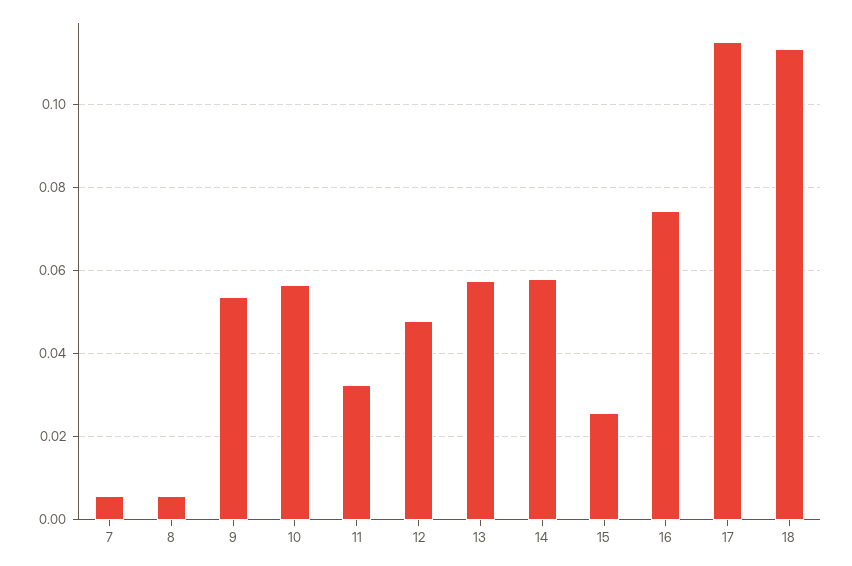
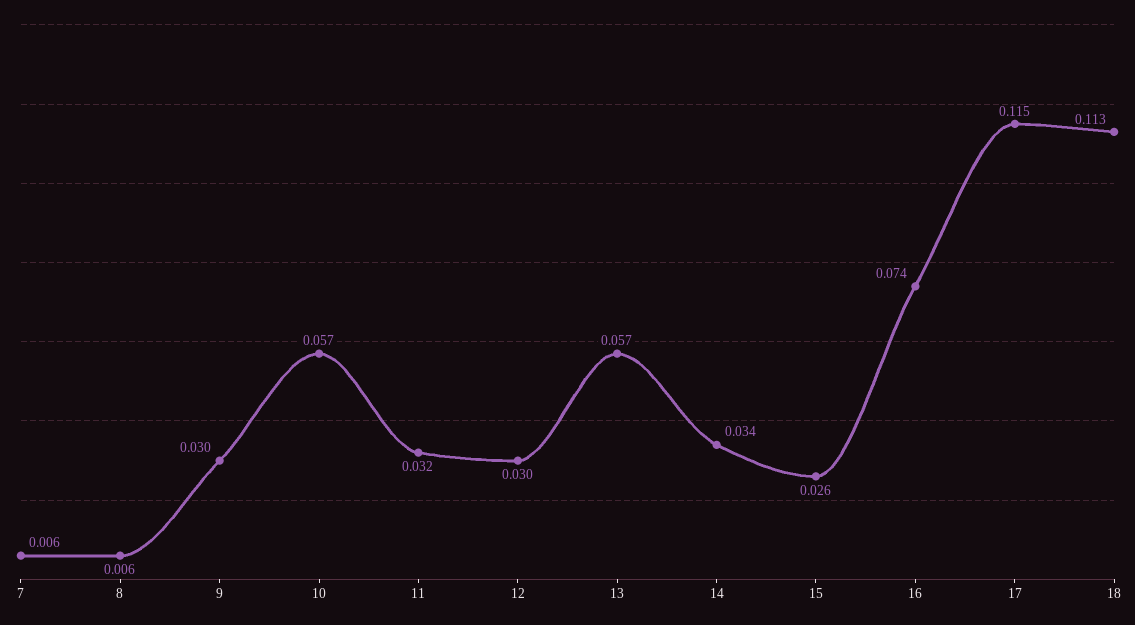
9: 0.054 -> 0.03
12: 0.048 -> 0.03
14: 0.058 -> 0.034

